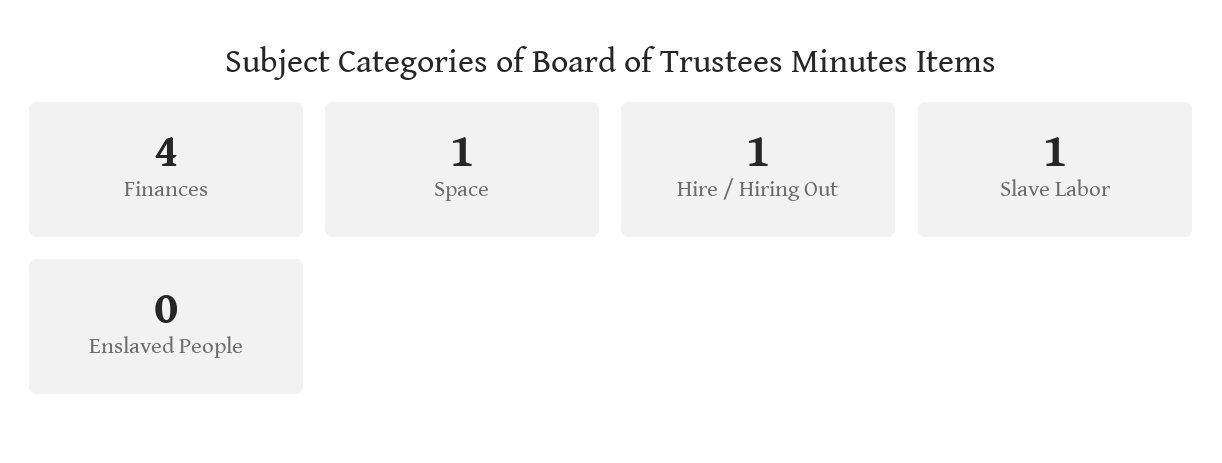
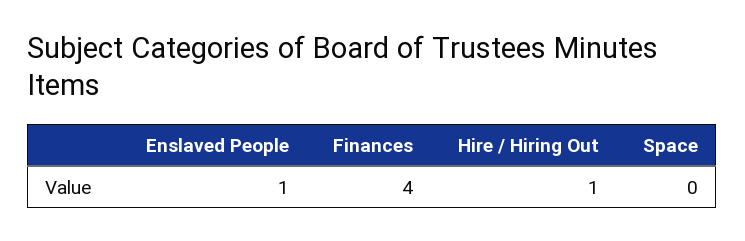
Space: 1 -> 0
Slave Labor: 1 -> none
Enslaved People: 0 -> 1

